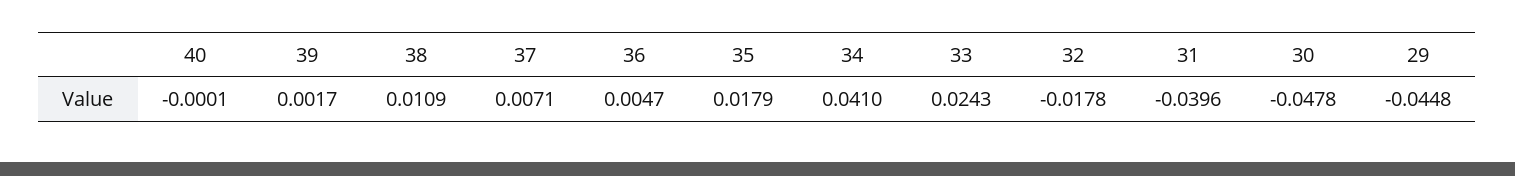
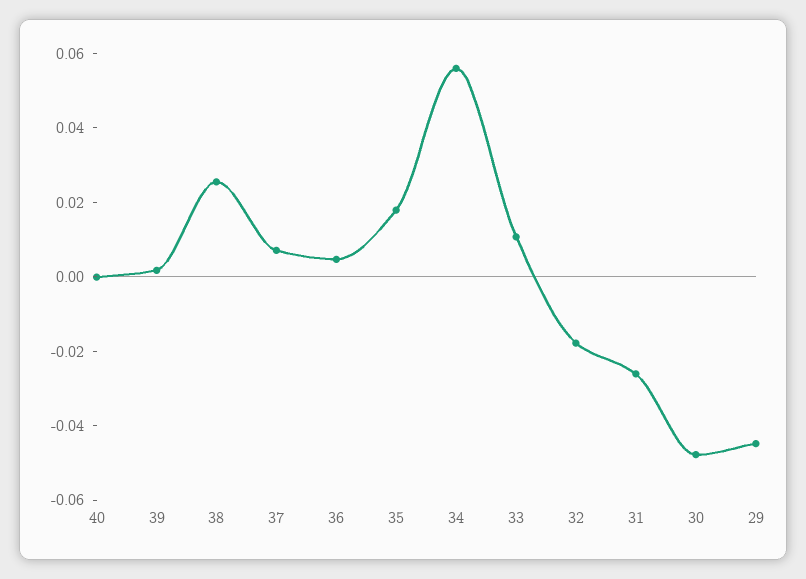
38: 0.0109 -> 0.025
34: 0.041 -> 0.055
33: 0.0243 -> 0.01
31: -0.0396 -> -0.025

